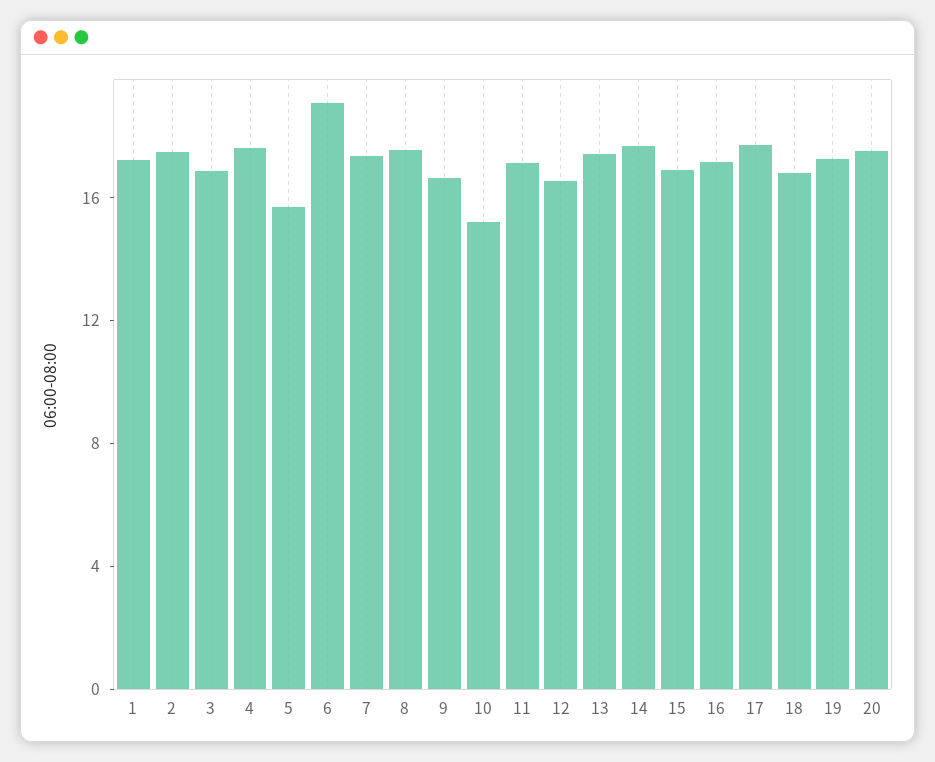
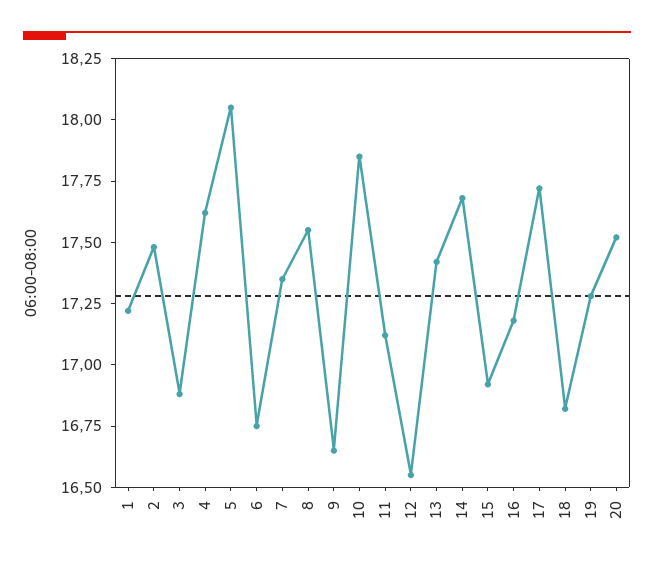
5: 16 -> 18.05
6: 19 -> 16.75
10: 15 -> 17.85

